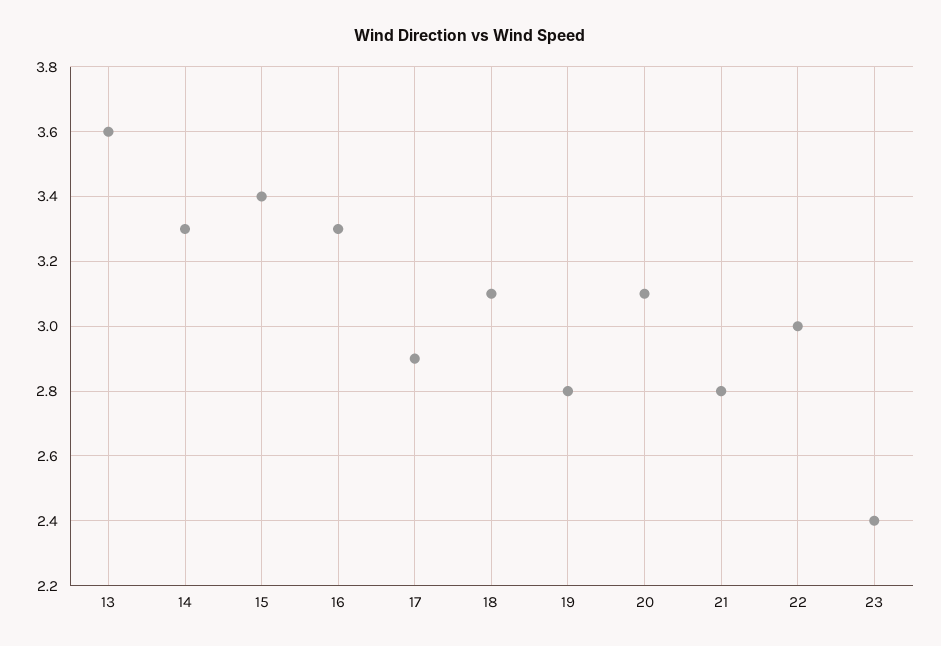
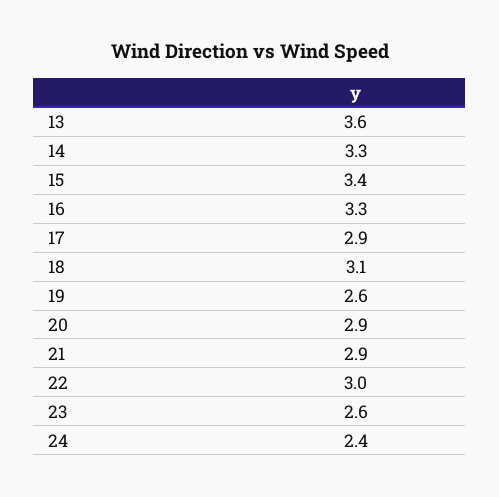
19: 2.8 -> 2.6
20: 3.1 -> 2.9
21: 2.8 -> 2.9
23: 2.4 -> 2.6
24: none -> 2.4

